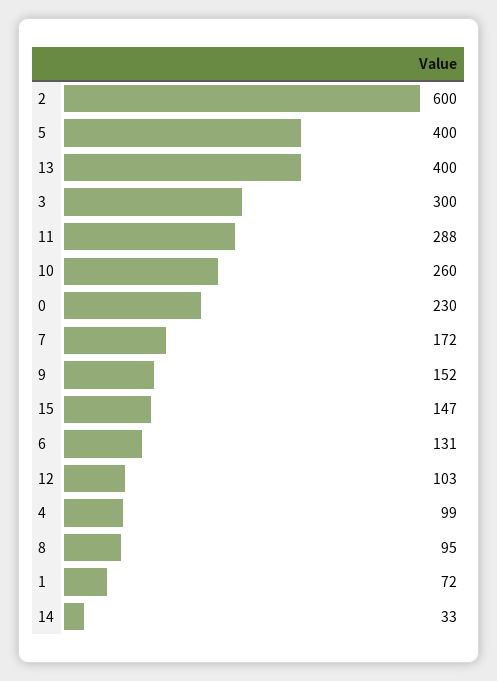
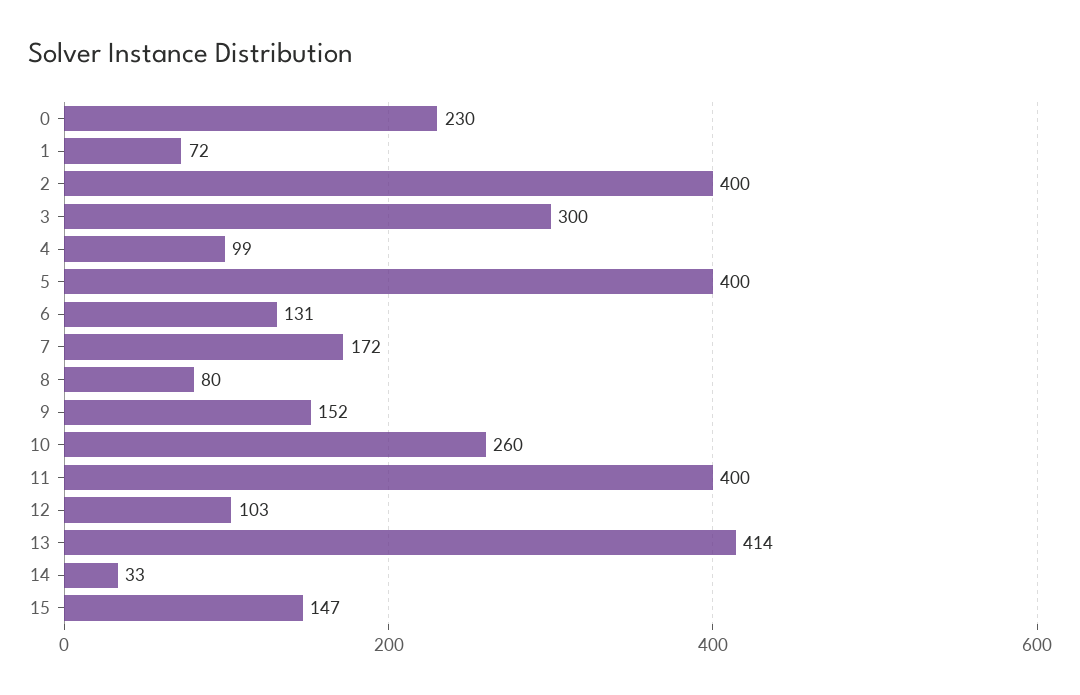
2: 600 -> 400
13: 400 -> 414
11: 288 -> 400
8: 95 -> 80

